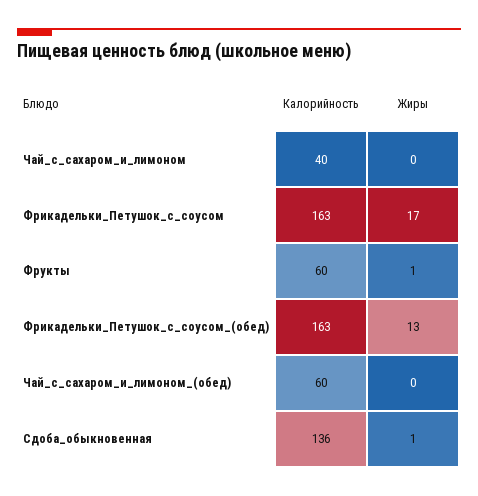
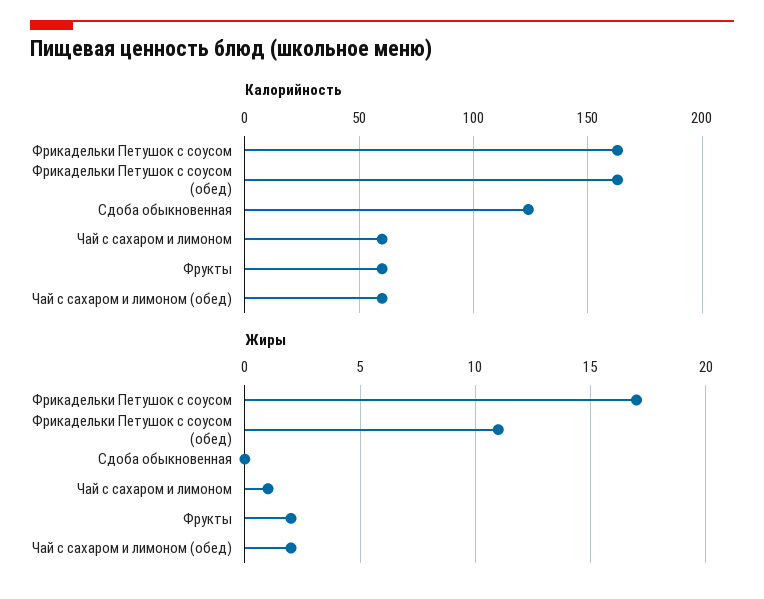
Калорийность, Чай_с_сахаром_и_лимоном: 40 -> 60
Жиры, Чай_с_сахаром_и_лимоном: 0 -> 1
Жиры, Фрукты: 1 -> 2
Жиры, Фрикадельки_Петушок_с_соусом_(обед): 13 -> 11
Жиры, Чай_с_сахаром_и_лимоном_(обед): 0 -> 2
Калорийность, Сдоба_обыкновенная: 136 -> 125
Жиры, Сдоба_обыкновенная: 1 -> 0

